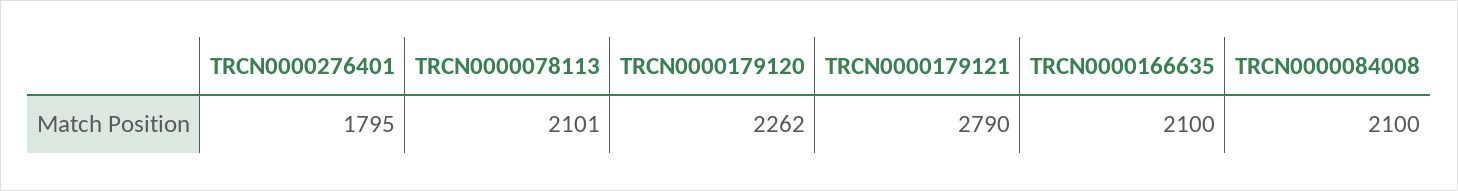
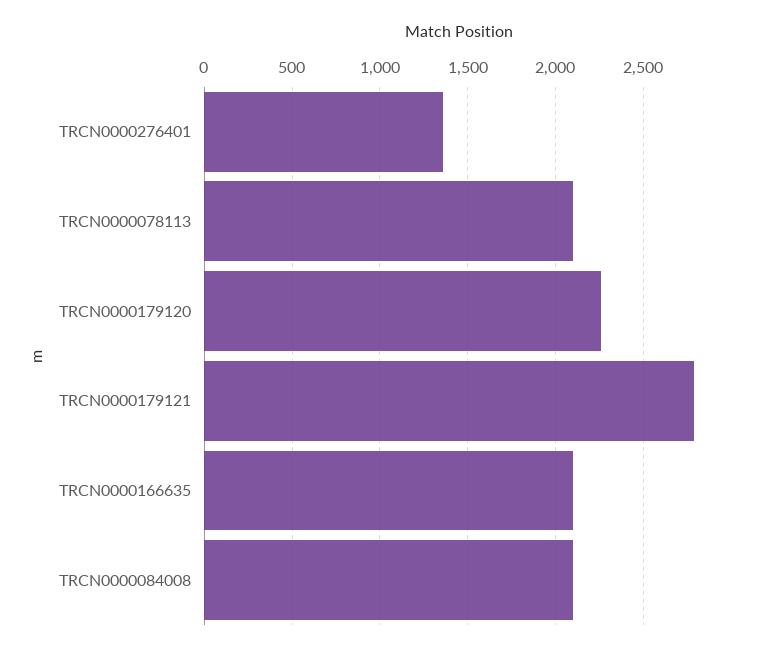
TRCN0000276401: 1795 -> 1350

